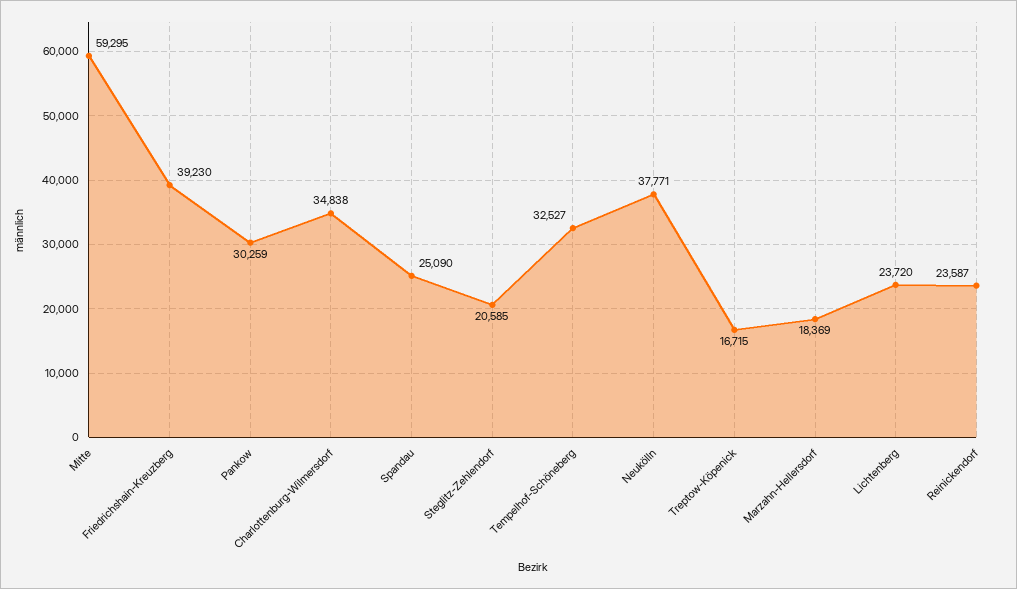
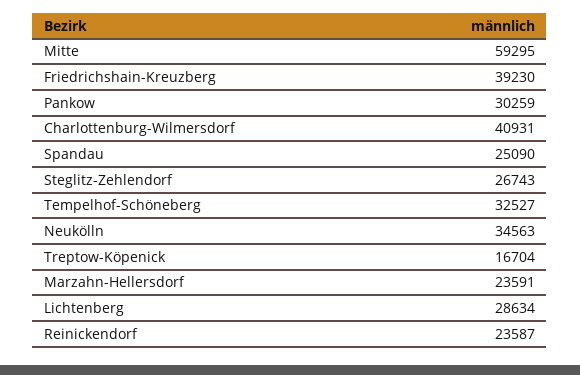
Charlottenburg-Wilmersdorf: 34838 -> 40931
Steglitz-Zehlendorf: 20585 -> 26743
Neukölln: 37771 -> 34563
Treptow-Köpenick: 16715 -> 16704
Marzahn-Hellersdorf: 18369 -> 23591
Lichtenberg: 23720 -> 28634

